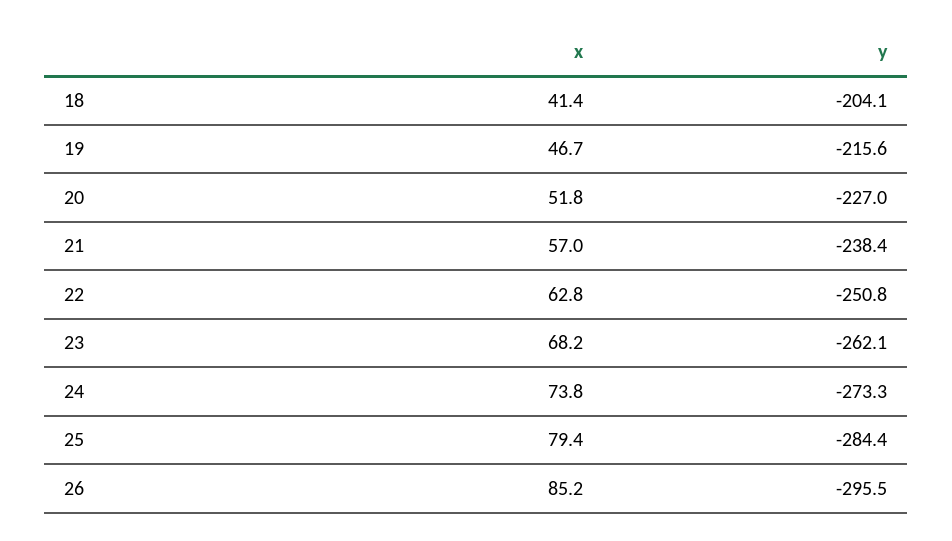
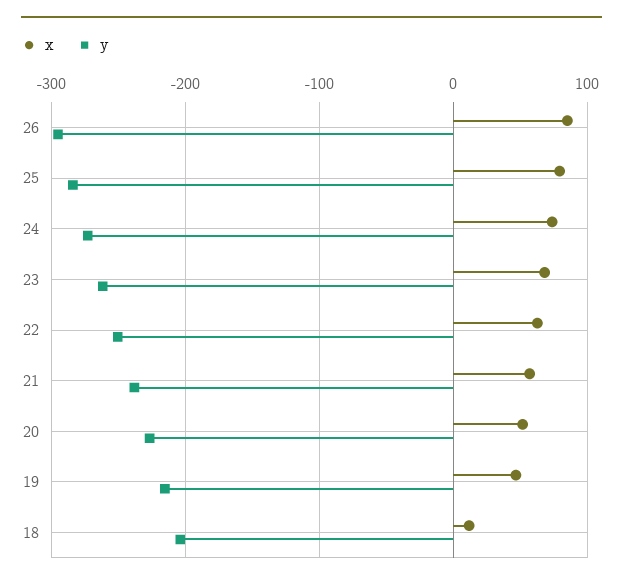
x, 18: 41.4 -> 10

